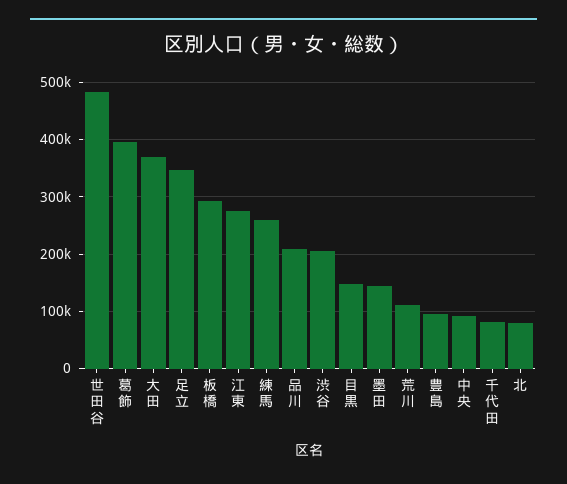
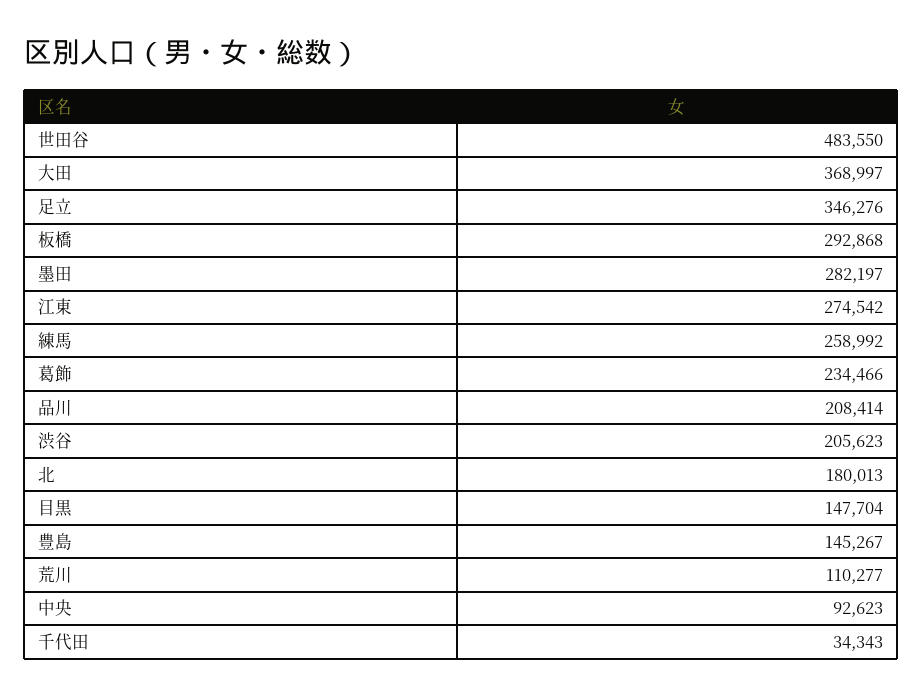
葛飾: 400000 -> 234466
墨田: 140000 -> 282197
豊島: 100000 -> 145267
千代田: 80000 -> 34343
北: 80000 -> 180013

